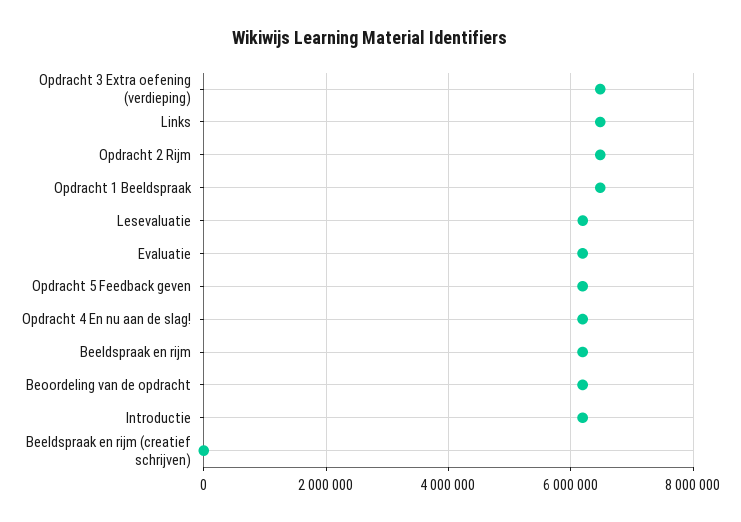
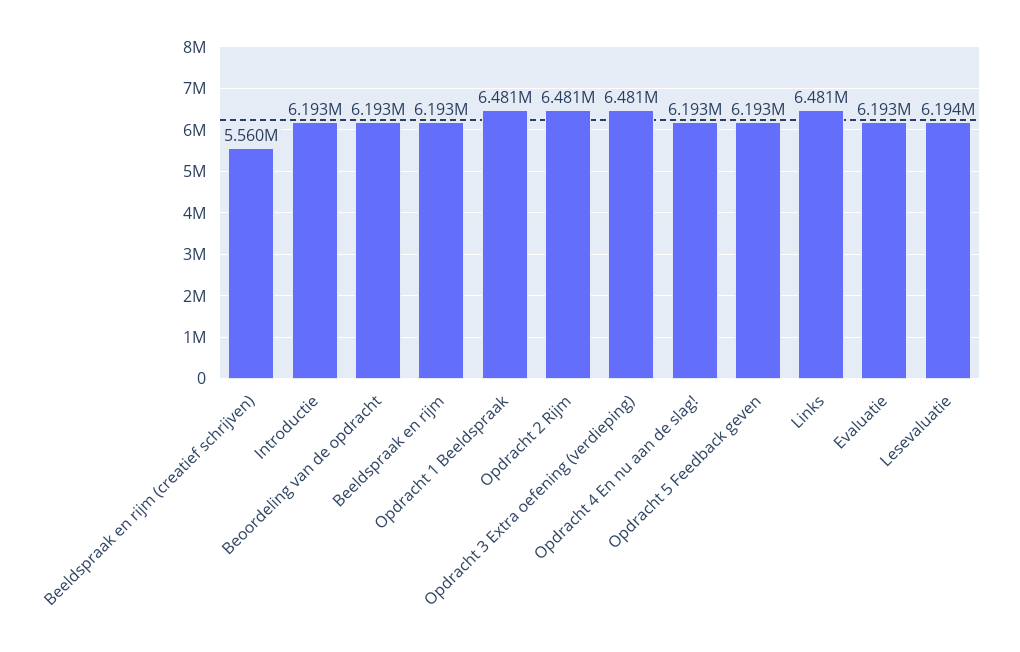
Beeldspraak en rijm (creatief schrijven): 0 -> 5560000

